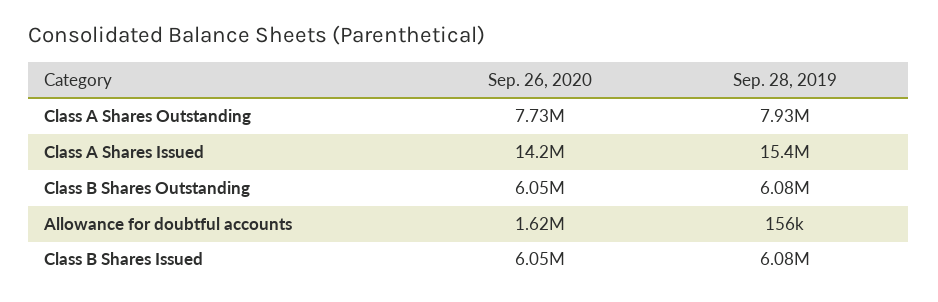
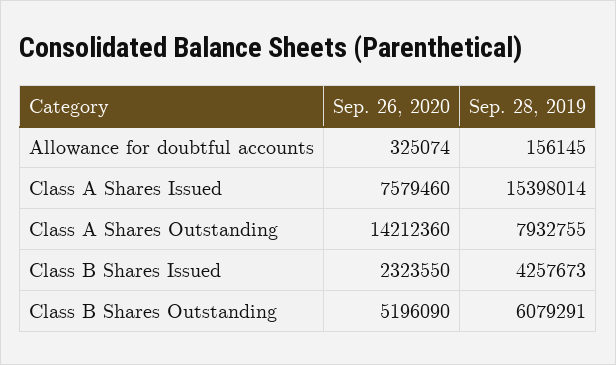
Sep. 26, 2020, Class A Shares Outstanding: 7730000 -> 14212360
Sep. 26, 2020, Class A Shares Issued: 14200000 -> 7579460
Sep. 26, 2020, Class B Shares Outstanding: 6050000 -> 5196090
Sep. 26, 2020, Allowance for doubtful accounts: 1620000 -> 325074
Sep. 26, 2020, Class B Shares Issued: 6050000 -> 2323550
Sep. 28, 2019, Class B Shares Issued: 6080000 -> 4257673

